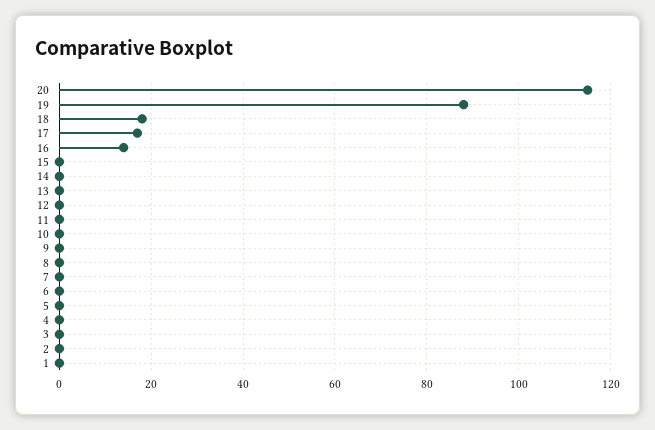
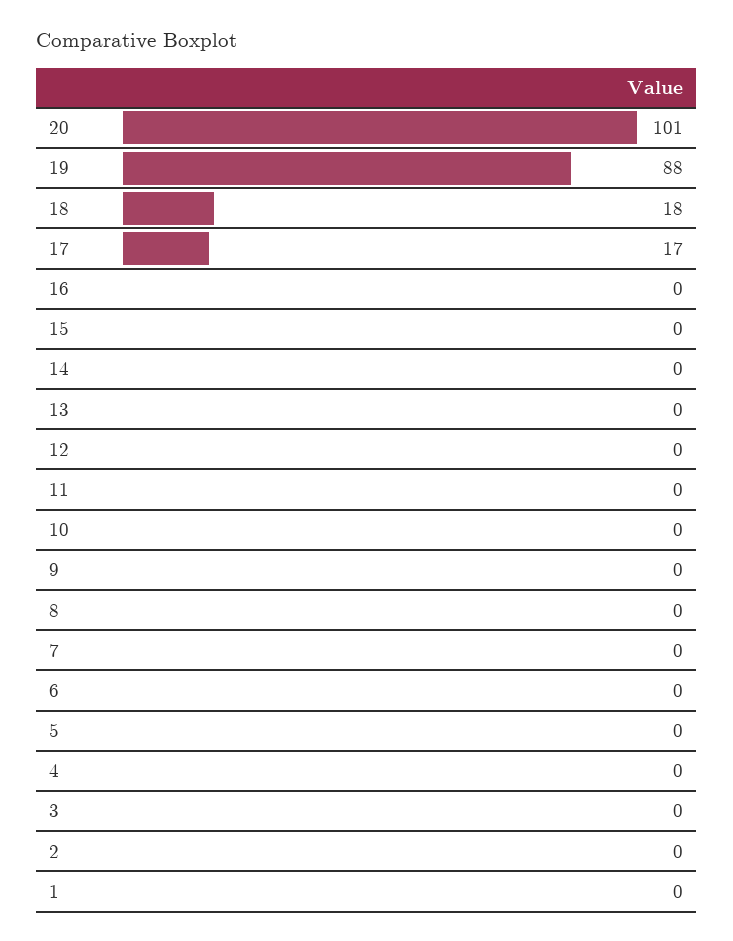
20: 115 -> 101
16: 15 -> 0

